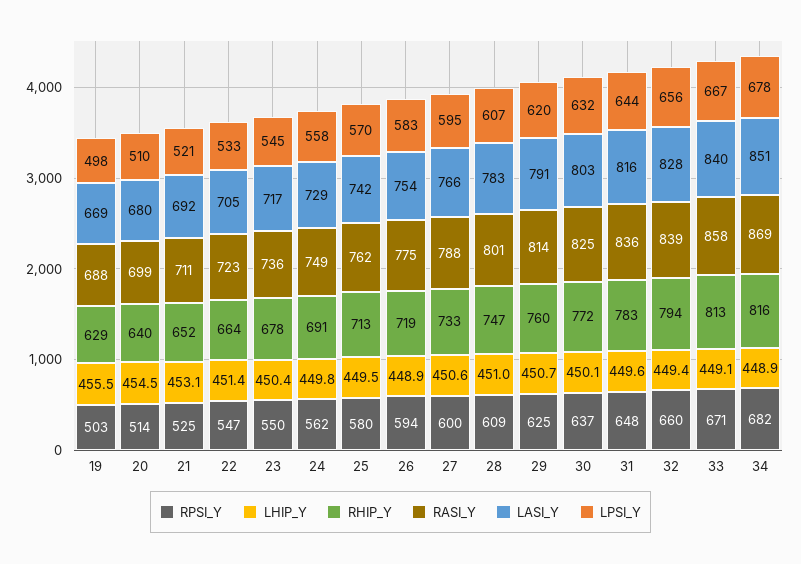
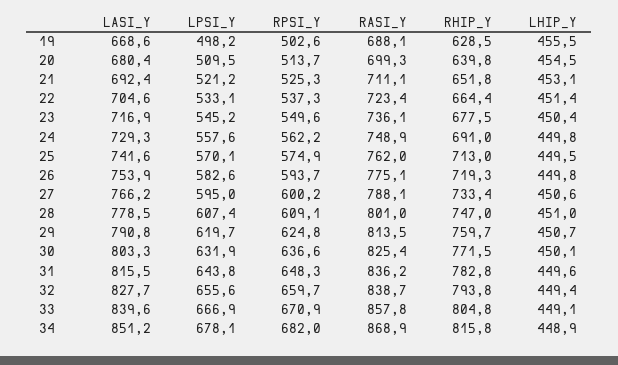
RPSI_Y, 22: 547 -> 537.3
RPSI_Y, 25: 580 -> 574.9
LHIP_Y, 26: 448.9 -> 449.8
LASI_Y, 28: 783 -> 778.5
RHIP_Y, 33: 813 -> 804.8

